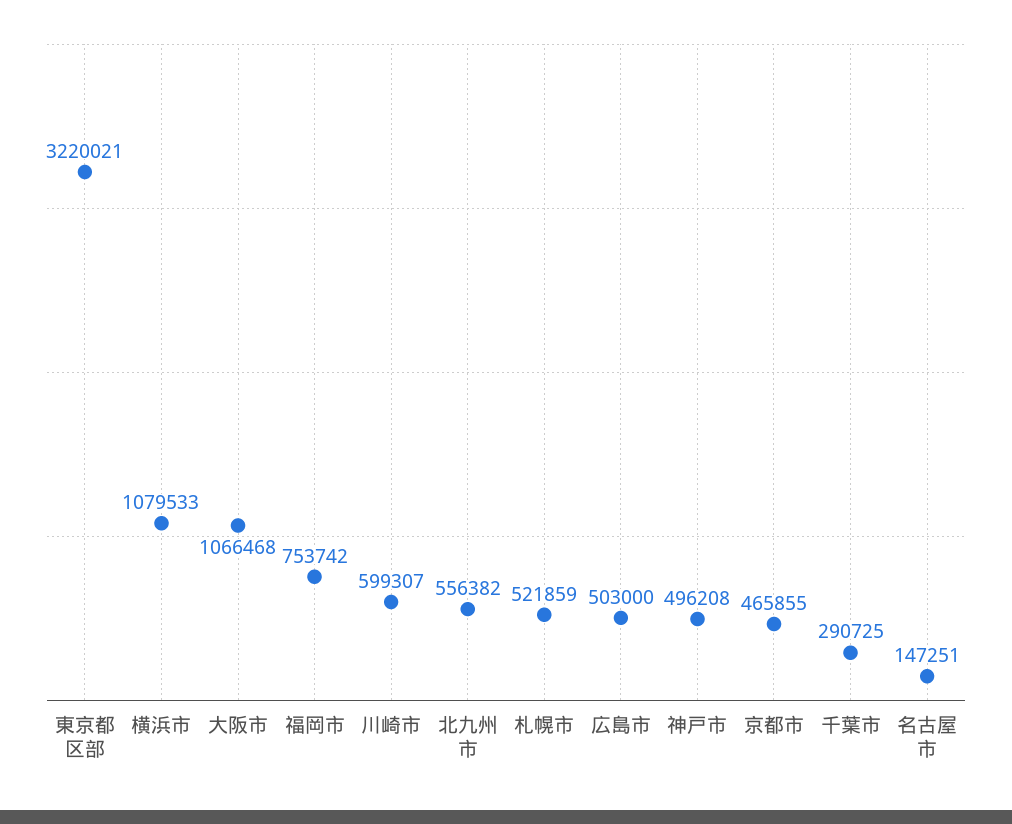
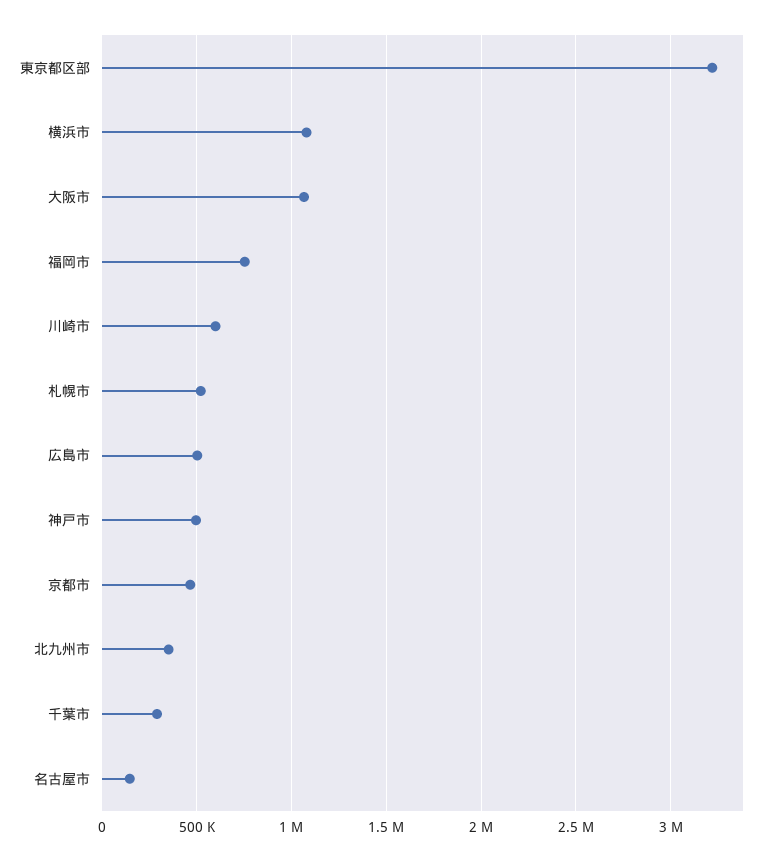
北九州市: 556382 -> 350000

